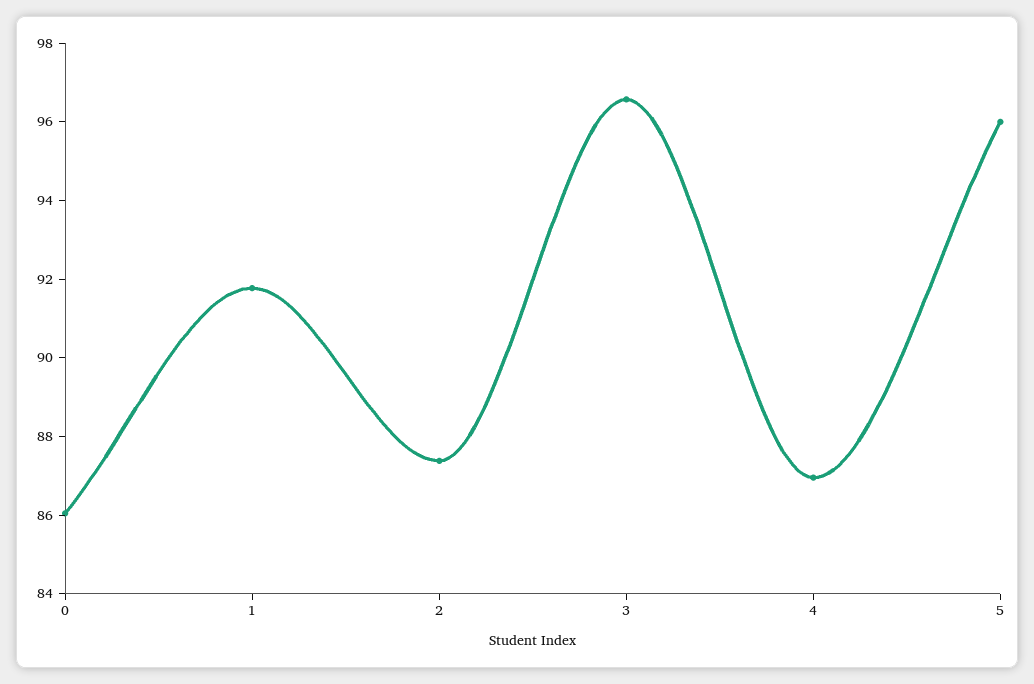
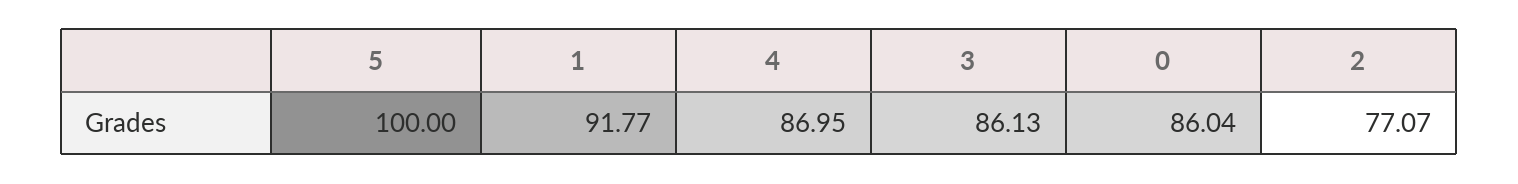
2: 87.5 -> 77.07
3: 96.5 -> 86.13
5: 96 -> 100

